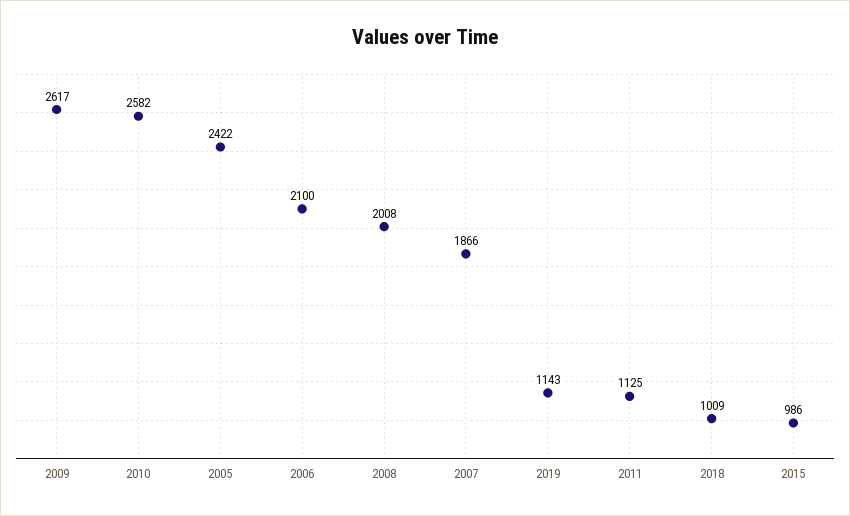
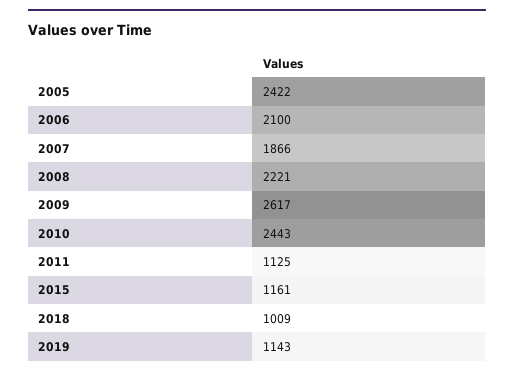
2010: 2582 -> 2443
2008: 2008 -> 2221
2015: 986 -> 1161

